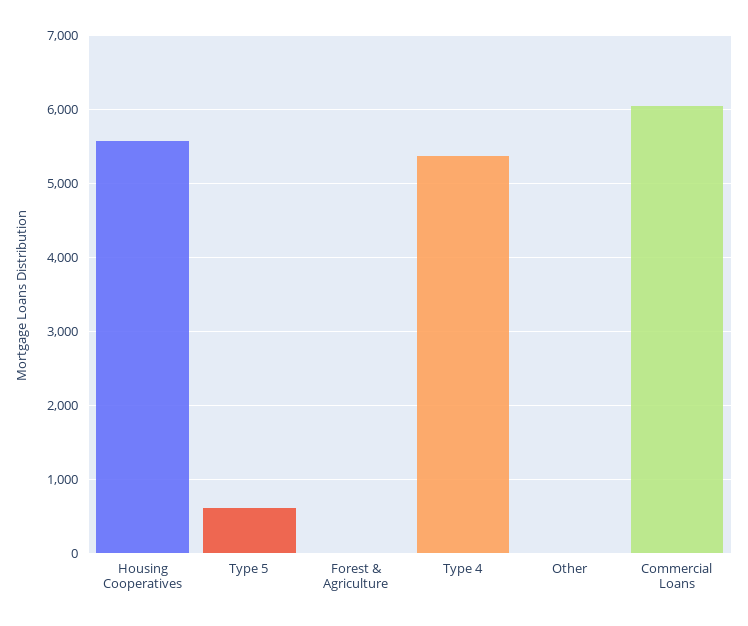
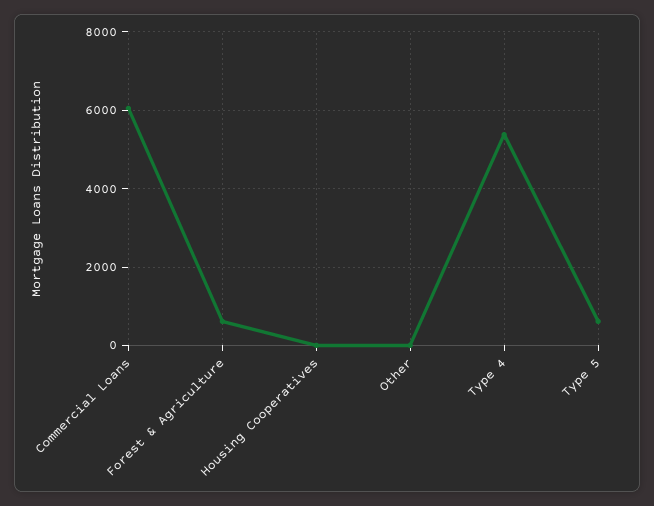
Housing Cooperatives: 5600 -> 0
Forest & Agriculture: 0 -> 600

